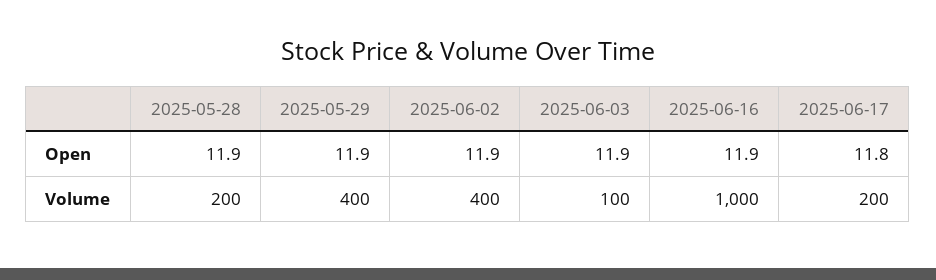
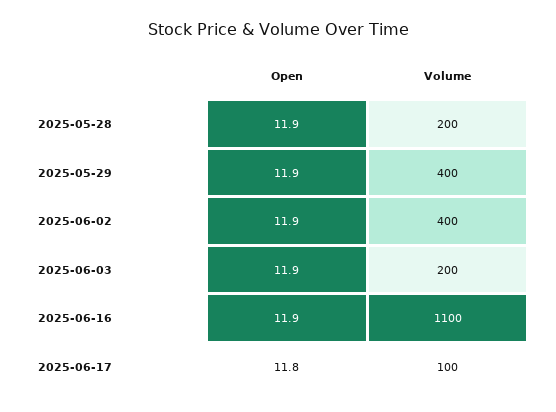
2025-06-03, Volume: 100 -> 200
2025-06-16, Volume: 1000 -> 1100
2025-06-17, Volume: 200 -> 100

